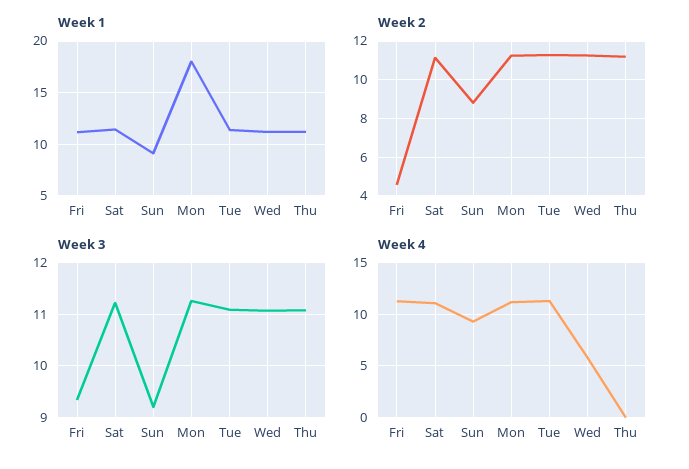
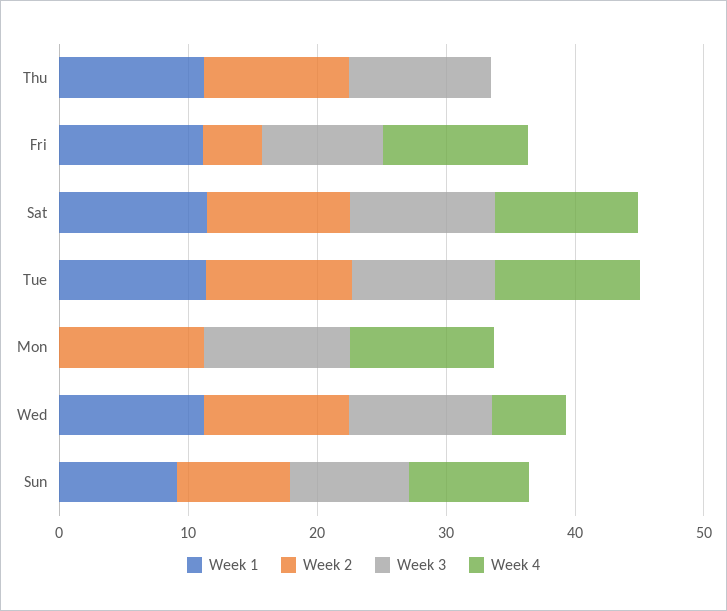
Week 1, Mon: 18 -> 0

